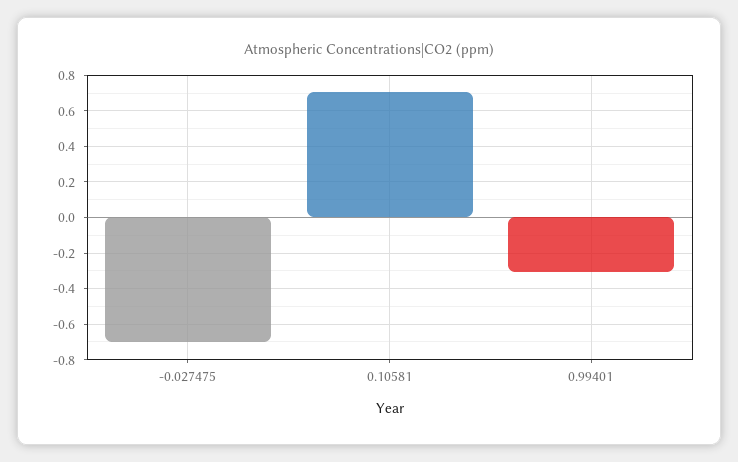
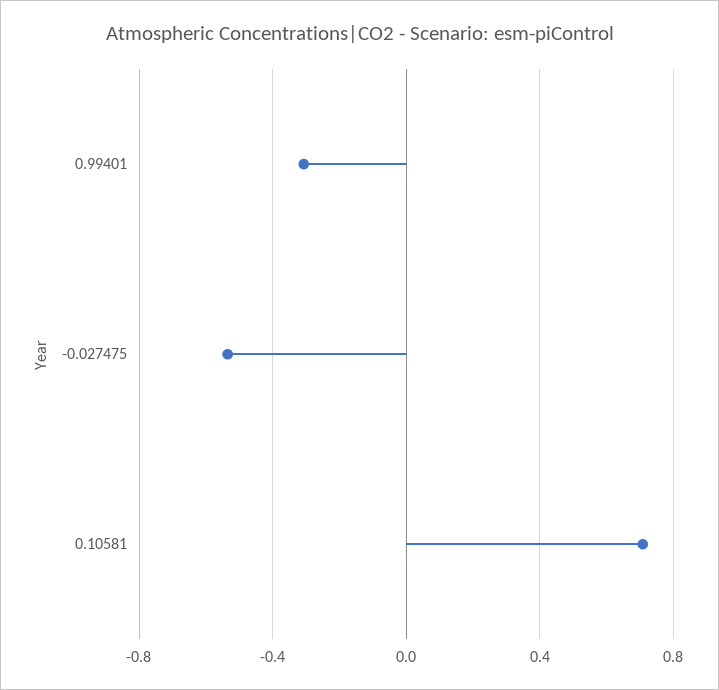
-0.027475: -0.7 -> -0.55

